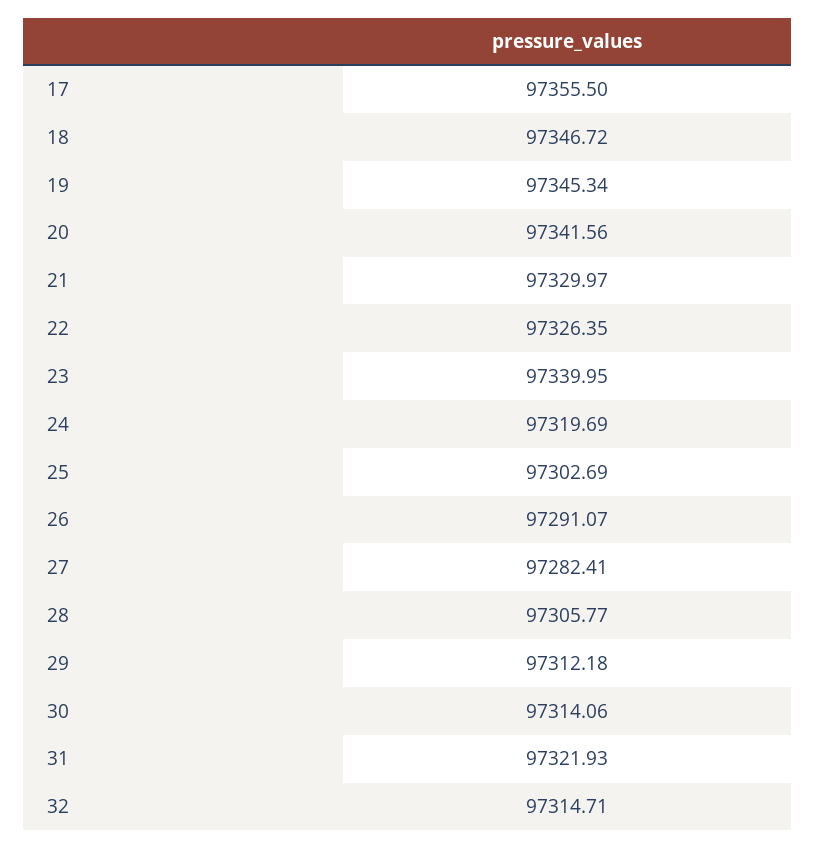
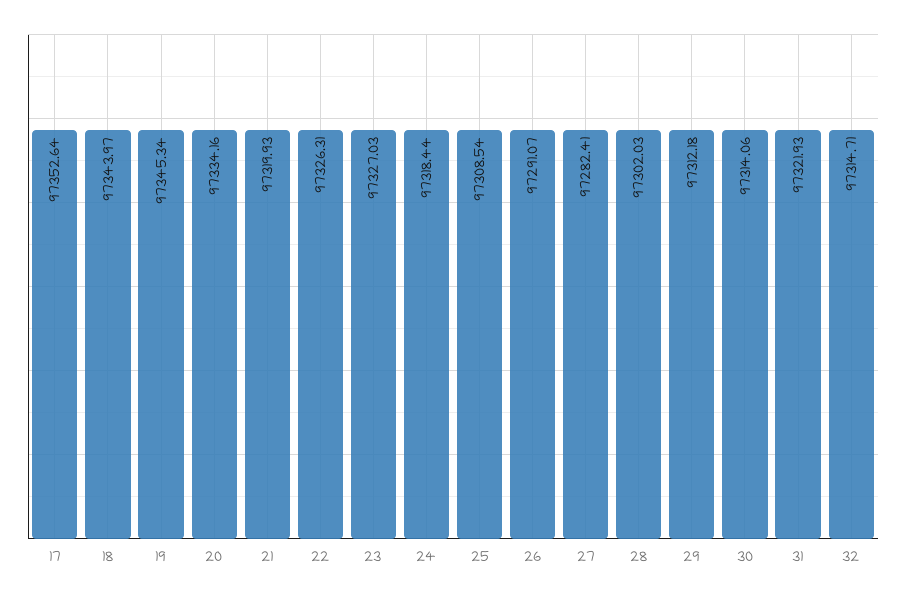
17: 97355.5 -> 97352.64
18: 97346.72 -> 97343.97
20: 97341.56 -> 97334.16
21: 97329.97 -> 97319.93
22: 97326.35 -> 97326.31
23: 97339.95 -> 97327.03
24: 97319.69 -> 97318.44
25: 97302.69 -> 97308.54
28: 97305.77 -> 97302.03

